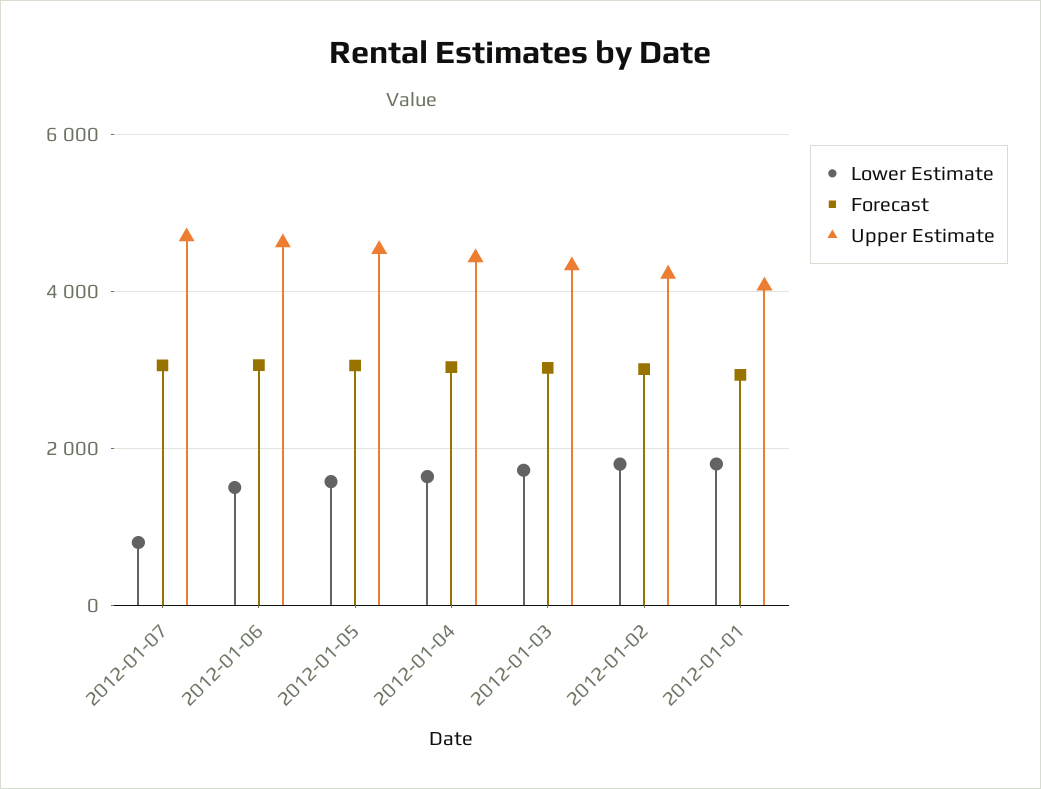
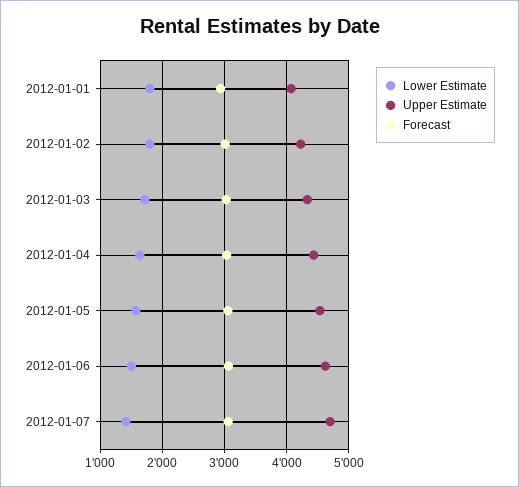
Lower Estimate, 2012-01-07: 800 -> 1400

